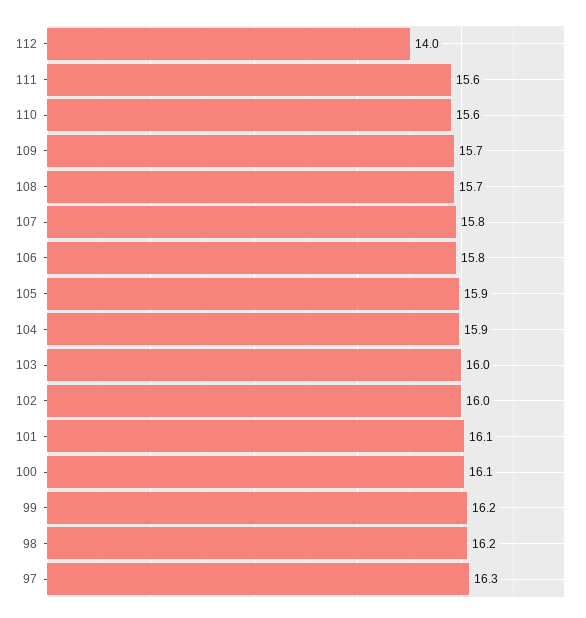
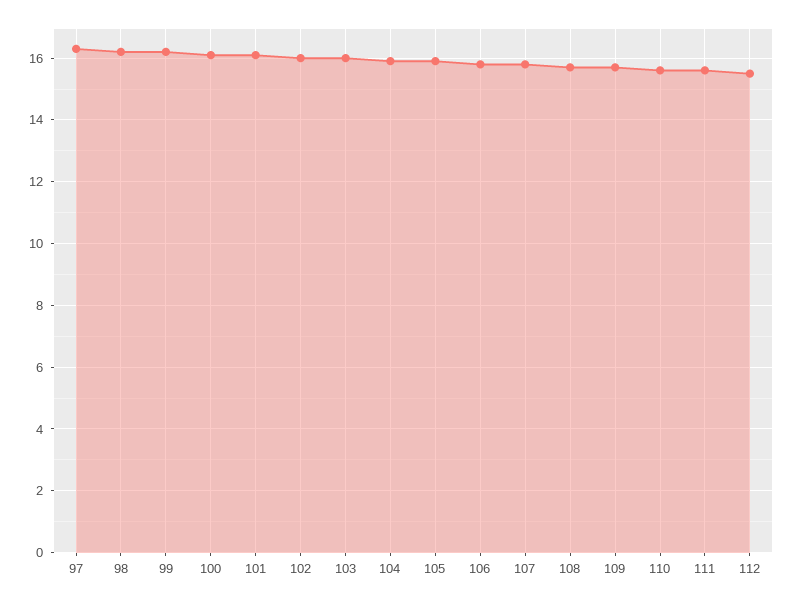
112: 14 -> 15.5

